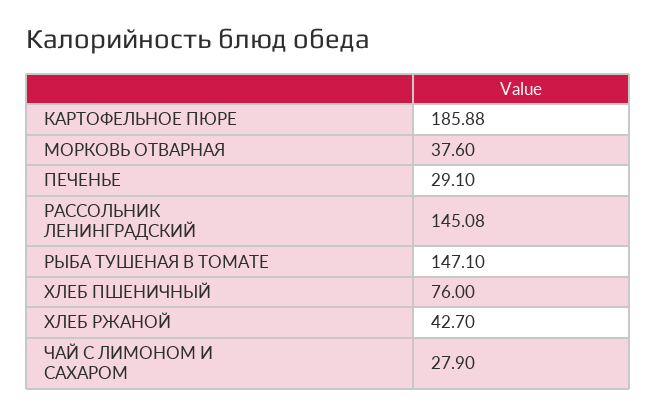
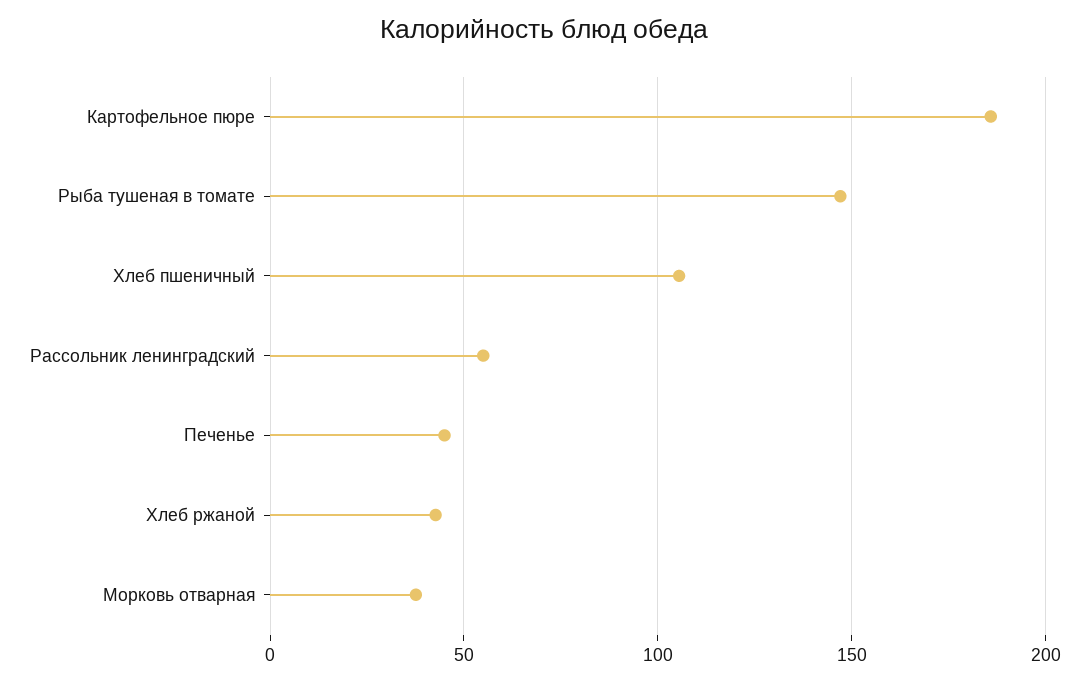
ПЕЧЕНЬЕ: 29.1 -> 45
РАССОЛЬНИК ЛЕНИНГРАДСКИЙ: 145.08 -> 55
ХЛЕБ ПШЕНИЧНЫЙ: 76 -> 105
ЧАЙ С ЛИМОНОМ И САХАРОМ: 27.9 -> none

